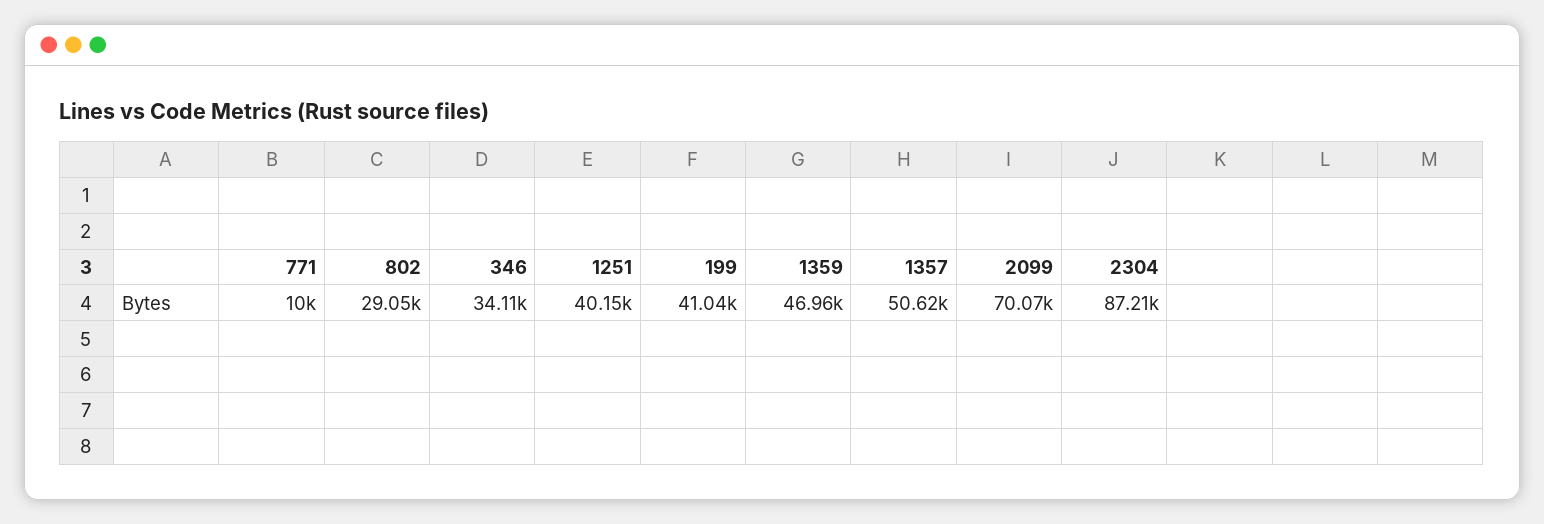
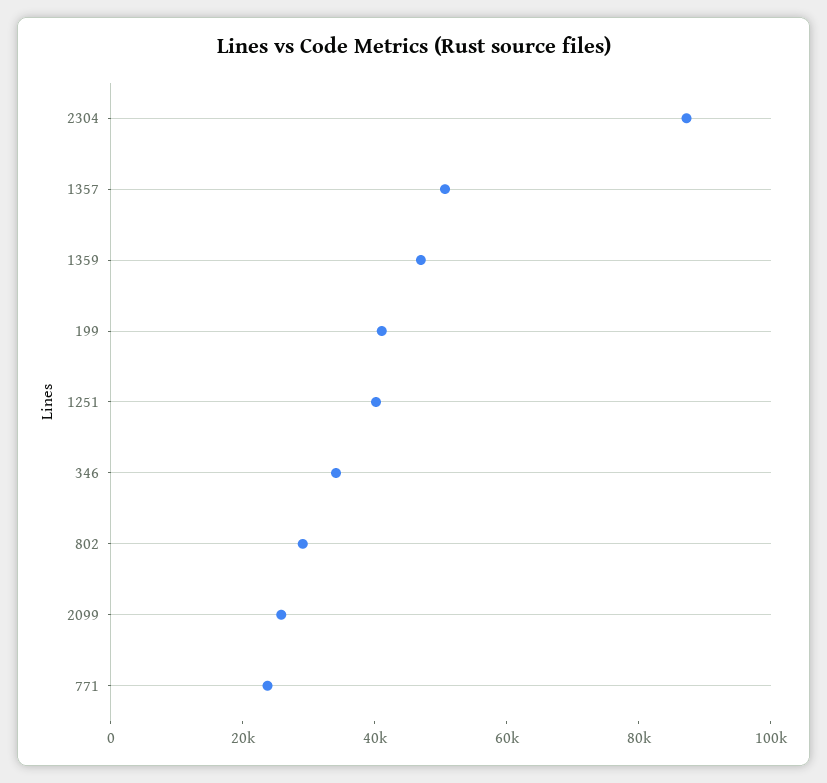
771: 10000 -> 25000
2099: 70070 -> 25000

